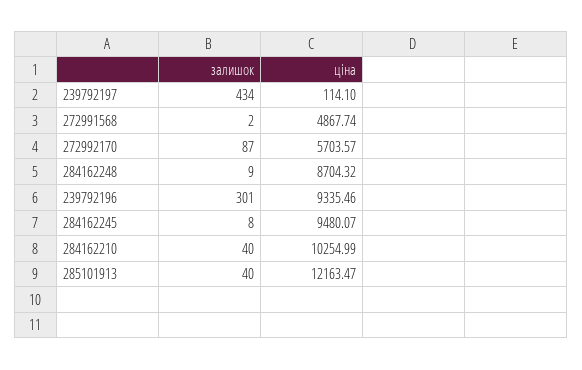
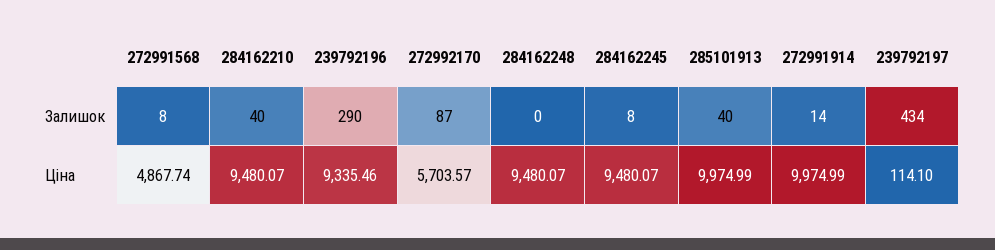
залишок, 272991568: 2 -> 8
залишок, 284162248: 9 -> 0
ціна, 284162248: 8704.32 -> 9480.07
залишок, 239792196: 301 -> 290
ціна, 284162210: 10254.99 -> 9480.07
ціна, 285101913: 12163.47 -> 9974.99
залишок, 272991914: none -> 14
ціна, 272991914: none -> 9974.99

